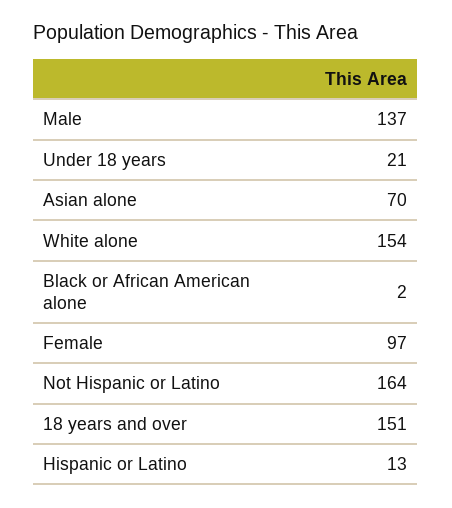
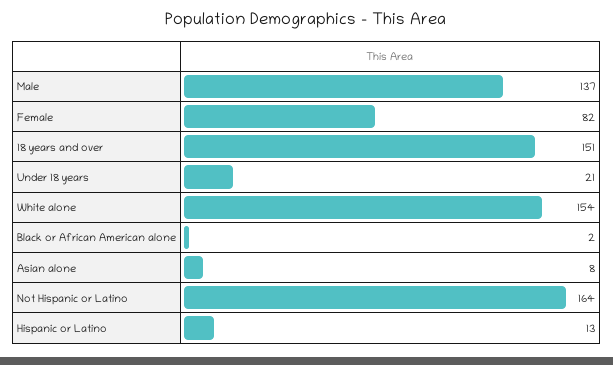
Asian alone: 70 -> 8
Female: 97 -> 82

